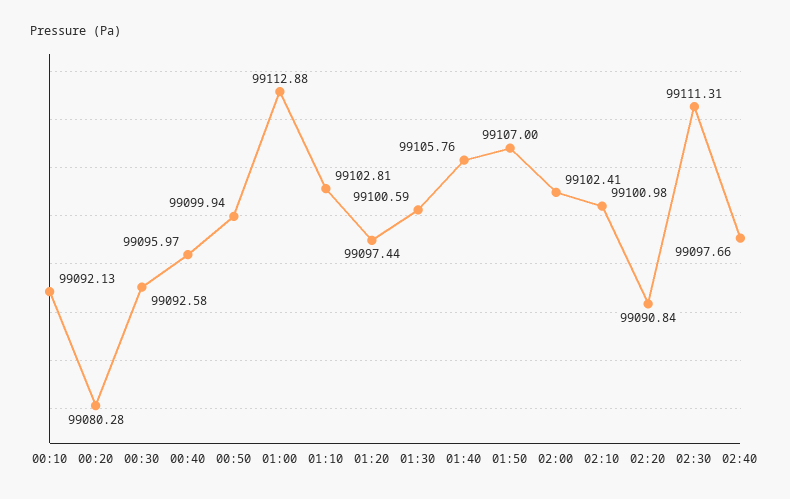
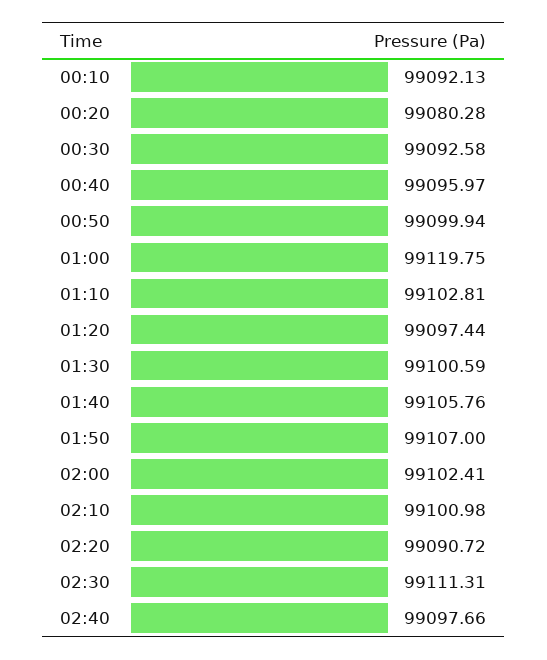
01:00: 99112.88 -> 99119.75
02:20: 99090.84 -> 99090.72

